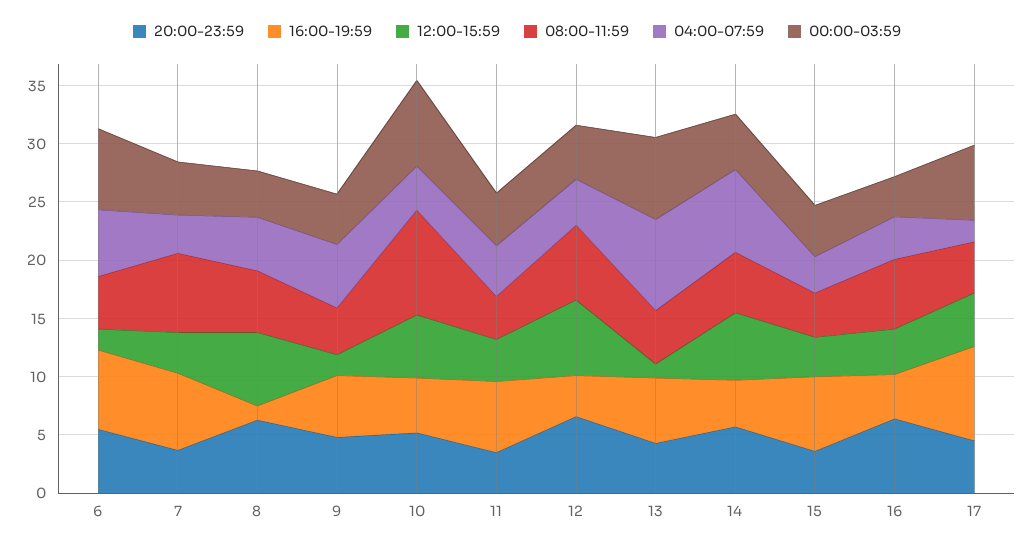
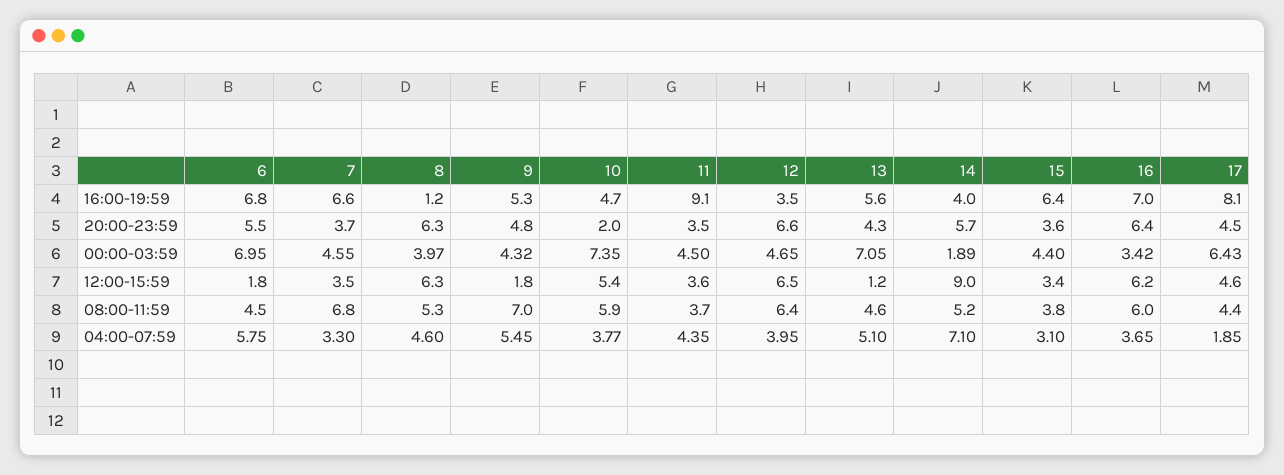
08:00-11:59, 9: 4 -> 7
20:00-23:59, 10: 5 -> 2
08:00-11:59, 10: 9 -> 5.9
16:00-19:59, 11: 6 -> 9.1
04:00-07:59, 13: 8 -> 5.1
12:00-15:59, 14: 6 -> 9
00:00-03:59, 14: 5 -> 1.89
16:00-19:59, 16: 4 -> 7
12:00-15:59, 16: 4 -> 6.2

